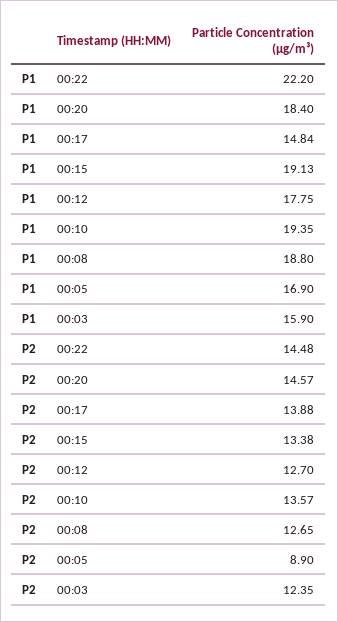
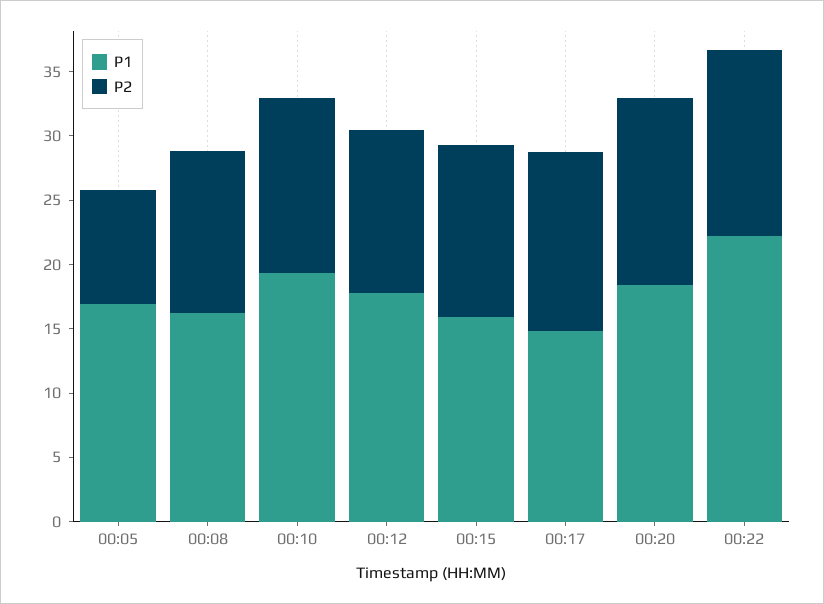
P1, 00:15: 19.13 -> 16
P1, 00:08: 18.8 -> 16
P1, 00:03: 15.9 -> none
P2, 00:03: 12.35 -> none

